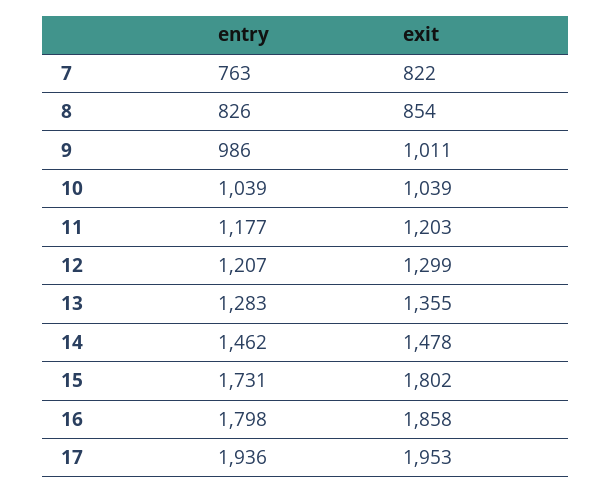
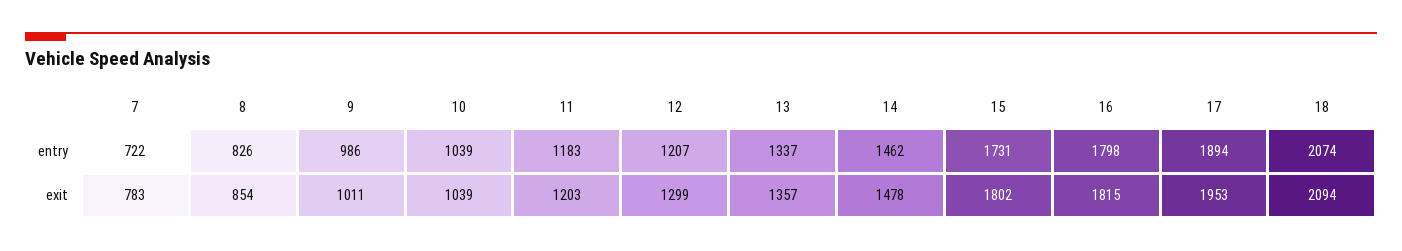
entry, 7: 763 -> 722
exit, 7: 822 -> 783
entry, 11: 1177 -> 1183
entry, 13: 1283 -> 1337
exit, 13: 1355 -> 1357
exit, 16: 1858 -> 1815
entry, 17: 1936 -> 1894
entry, 18: none -> 2074
exit, 18: none -> 2094

